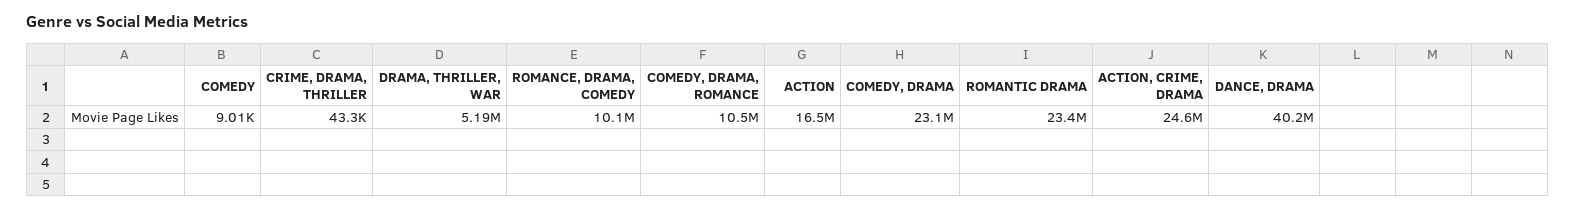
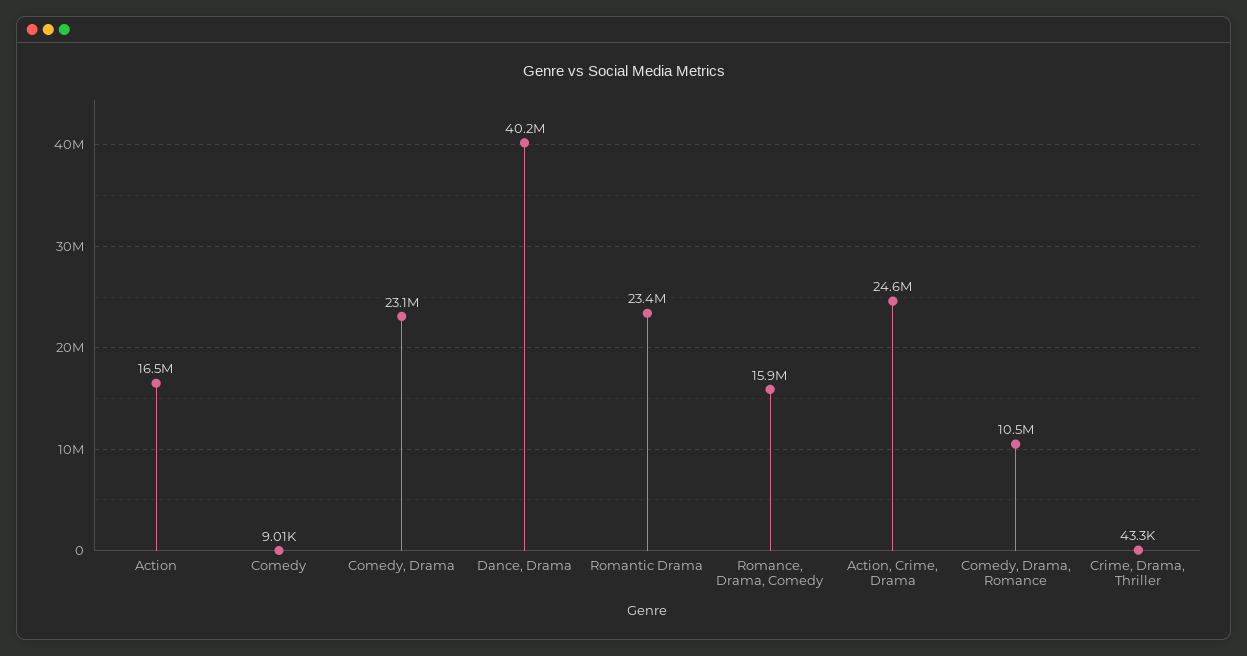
DRAMA, THRILLER, WAR: 5190000 -> none
ROMANCE, DRAMA, COMEDY: 10100000 -> 15900000

